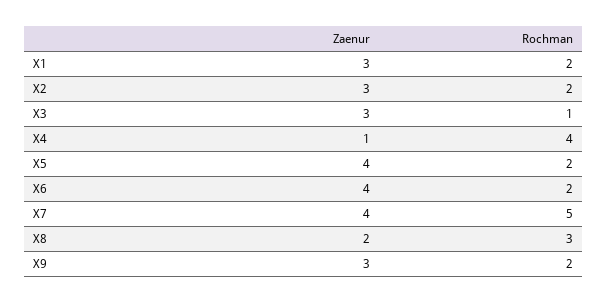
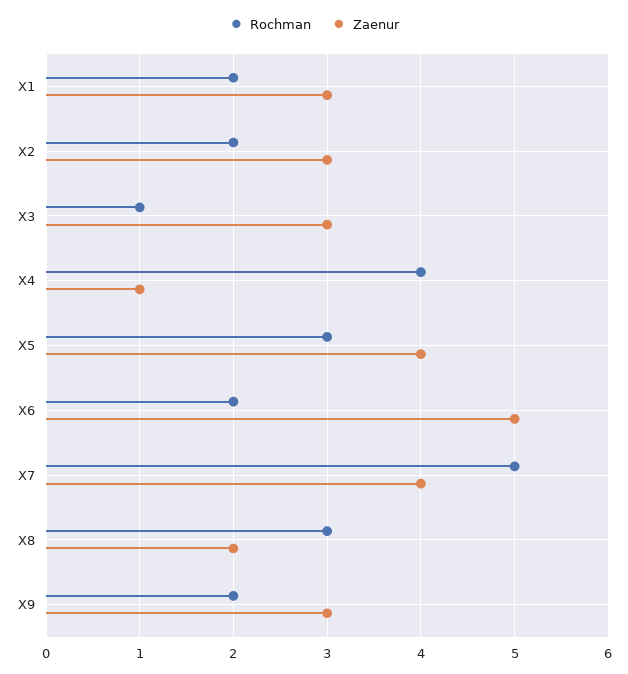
Rochman, X5: 2 -> 3
Zaenur, X6: 4 -> 5

